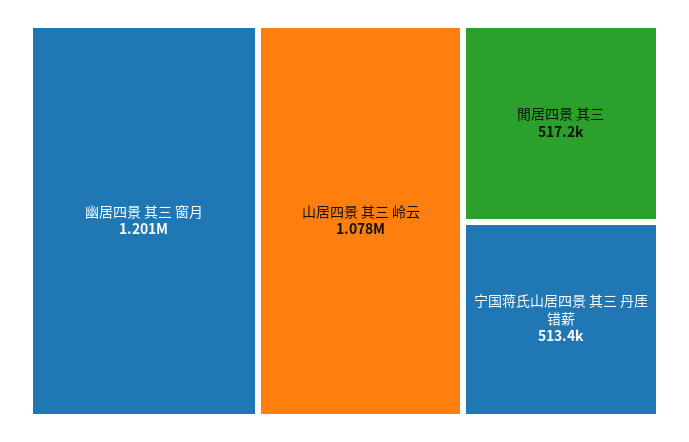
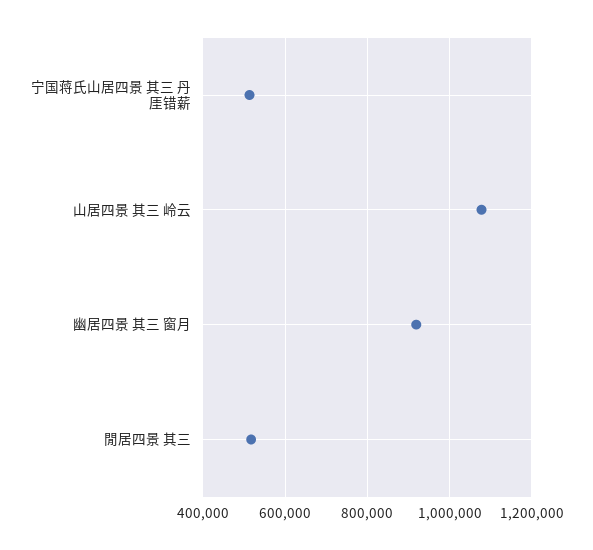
幽居四景 其三 窗月: 1201000 -> 920000

